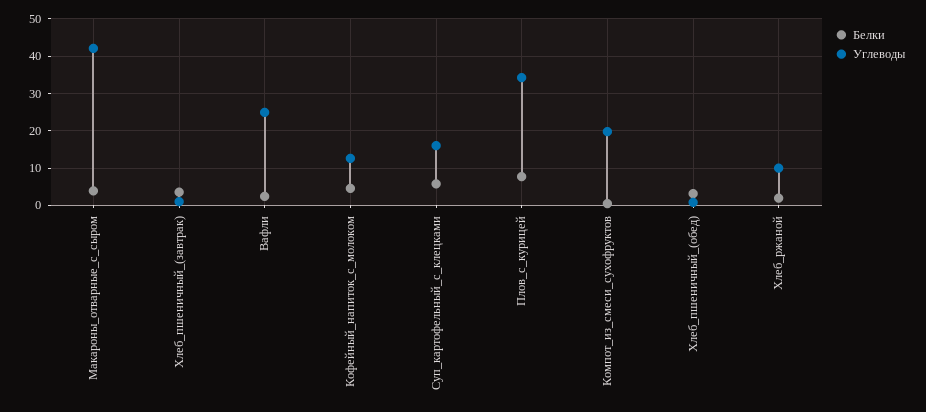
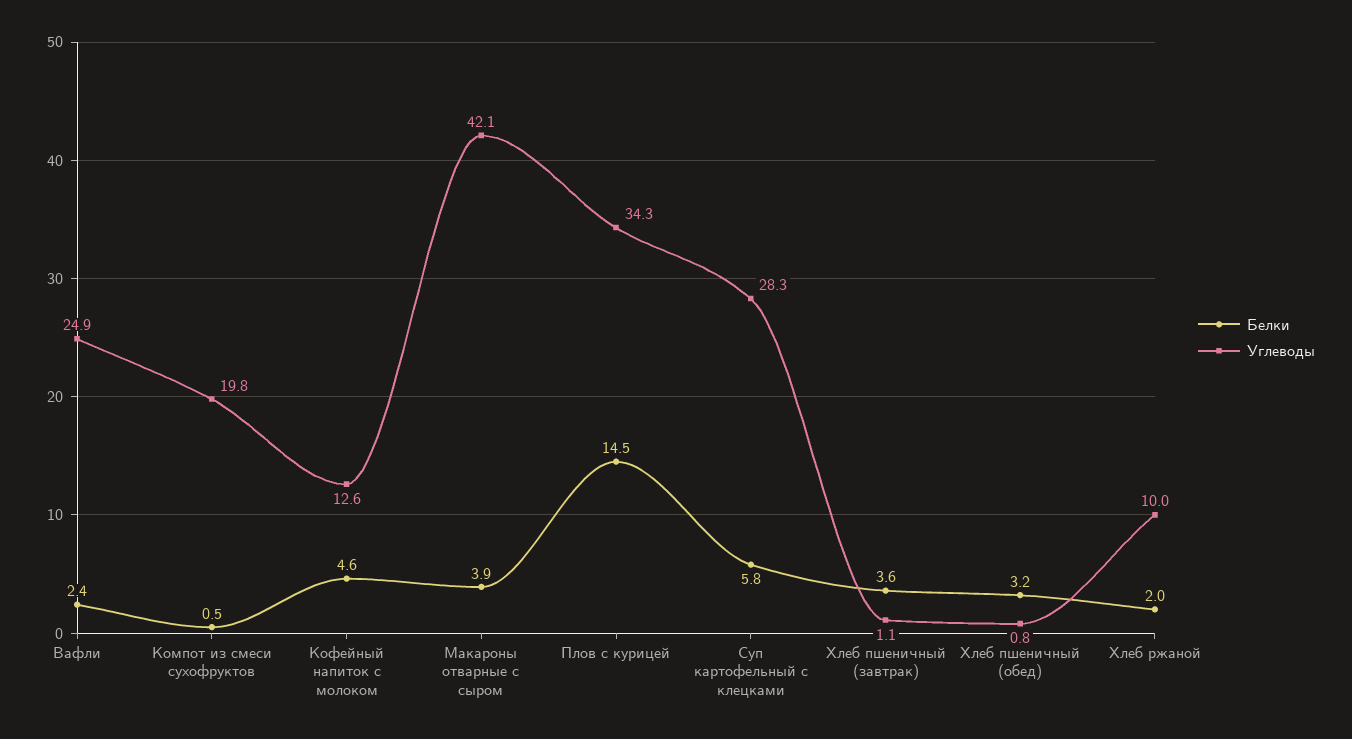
Углеводы, Суп_картофельный_с_клецками: 16 -> 28.3
Белки, Плов_с_курицей: 8 -> 14.5

